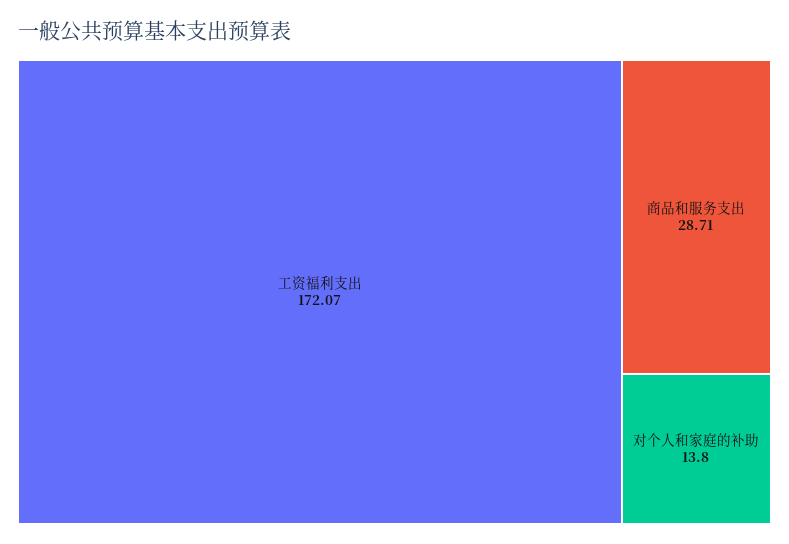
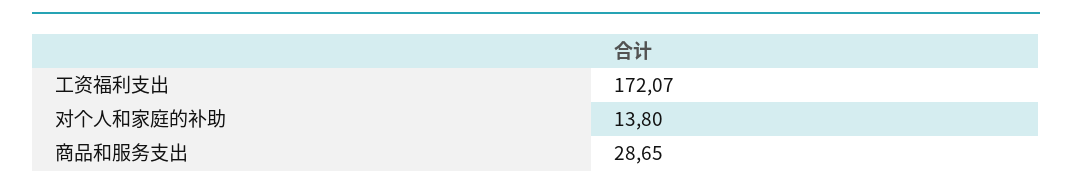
商品和服务支出: 28.71 -> 28.65

